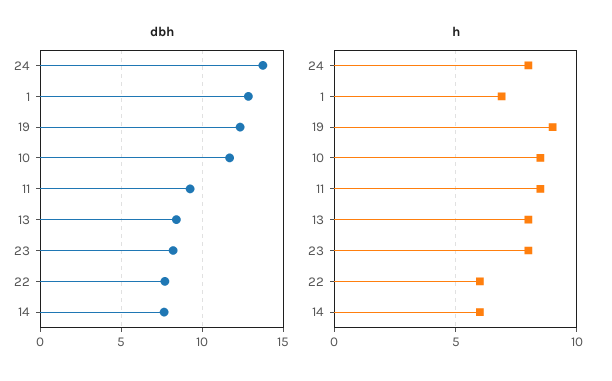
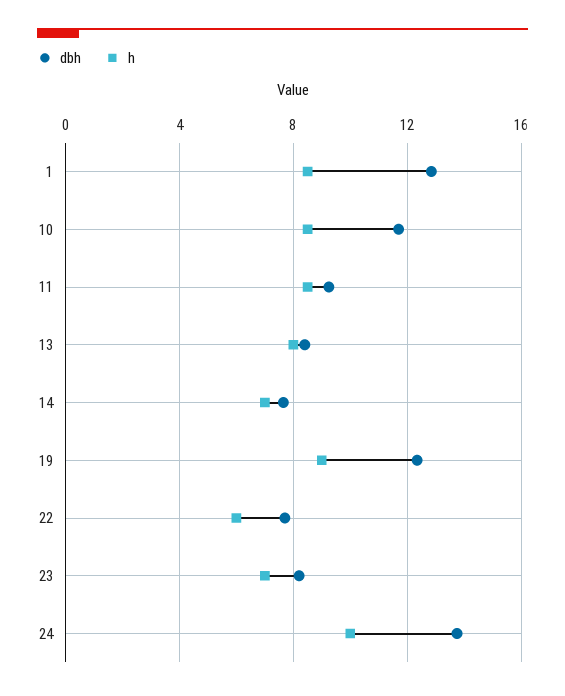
h, 24: 8 -> 10
h, 1: 7 -> 8.5
h, 23: 8 -> 7
h, 14: 6 -> 7

